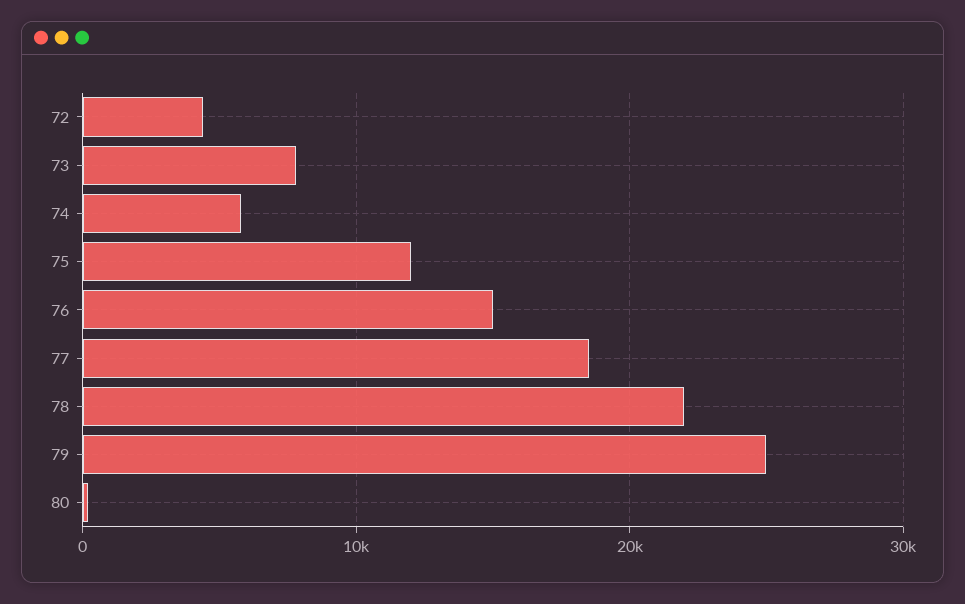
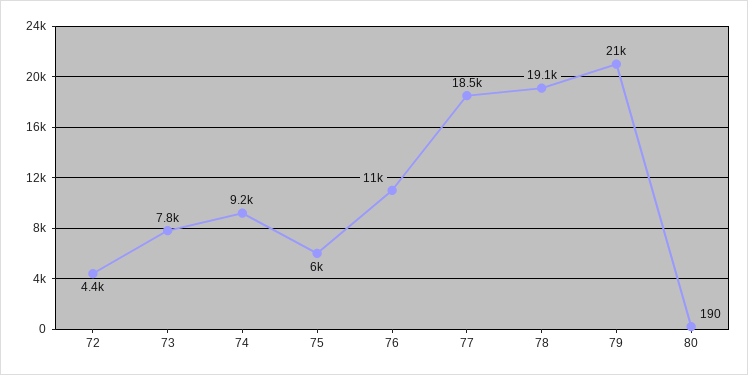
74: 6000 -> 9200
75: 12000 -> 6000
76: 15000 -> 11000
78: 22000 -> 19100
79: 25000 -> 21000

